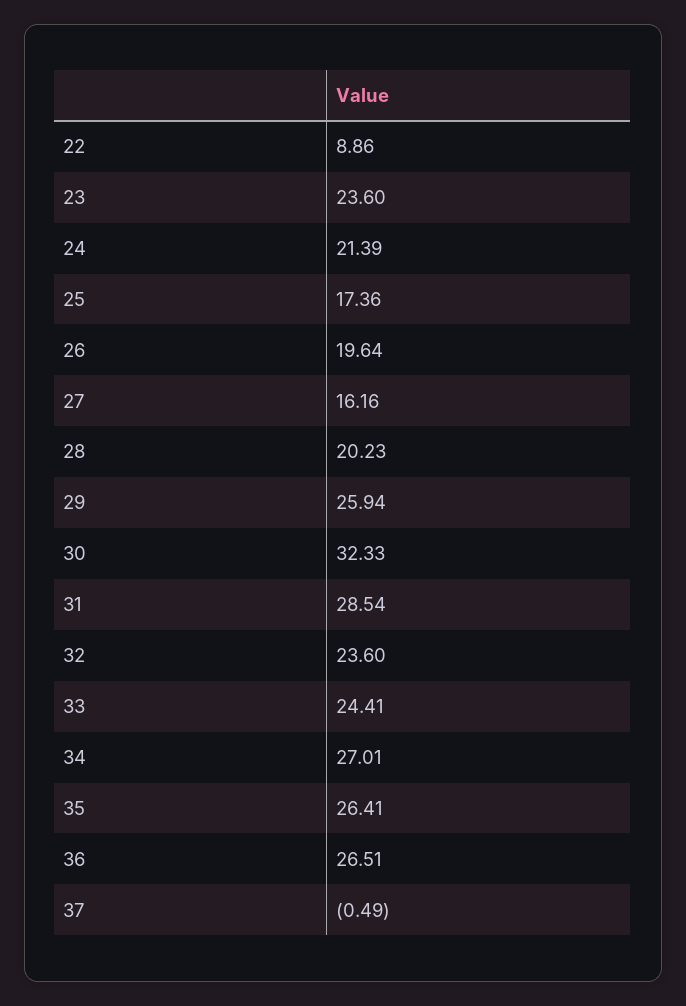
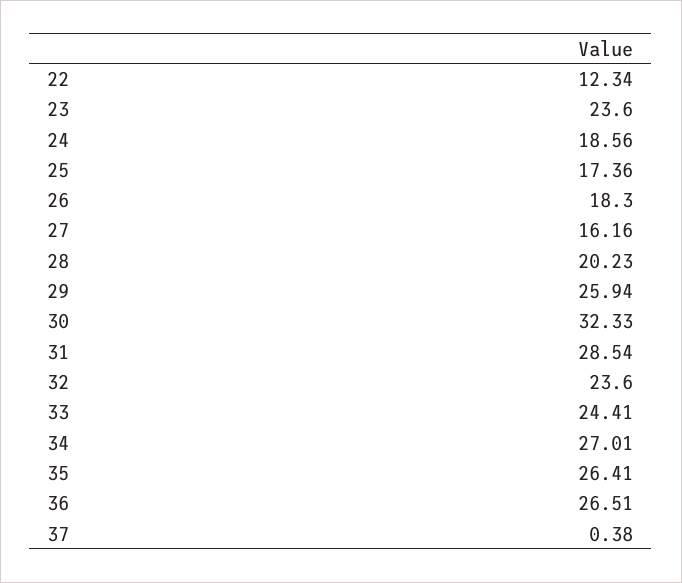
22: 8.86 -> 12.34
24: 21.39 -> 18.56
26: 19.64 -> 18.3
37: -0.49 -> 0.38

